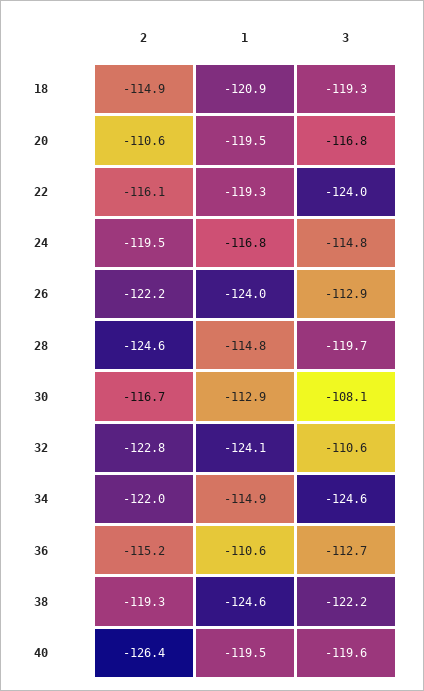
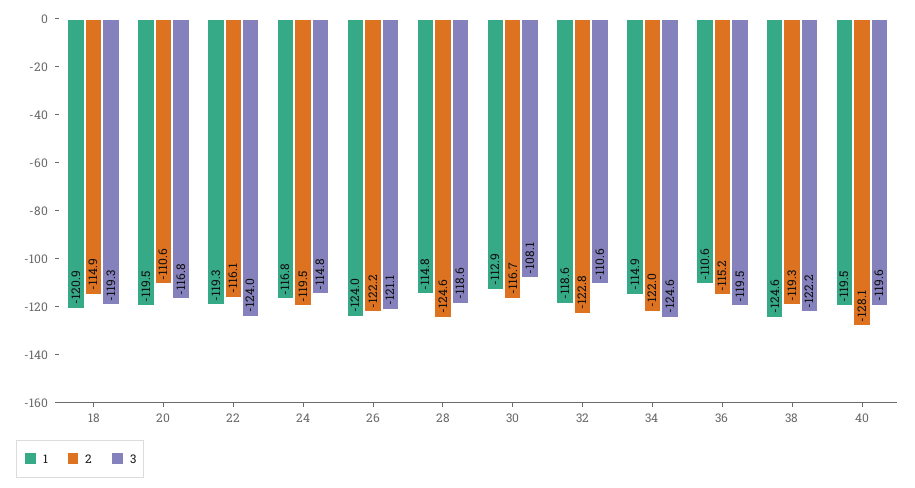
3, 26: -112.9 -> -121.1
3, 28: -119.7 -> -118.6
1, 32: -124.1 -> -118.6
3, 36: -112.7 -> -119.5
2, 40: -126.4 -> -128.1

